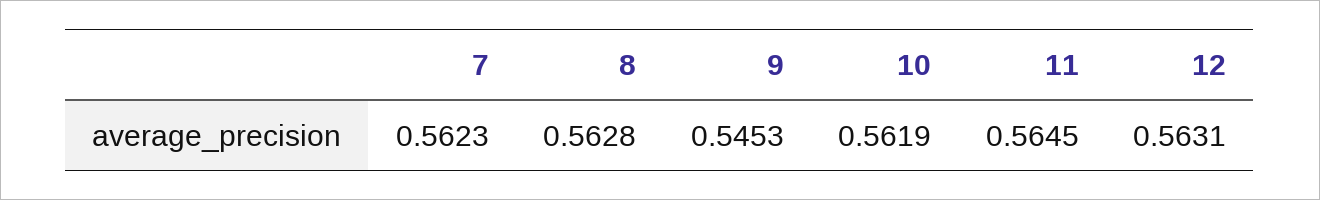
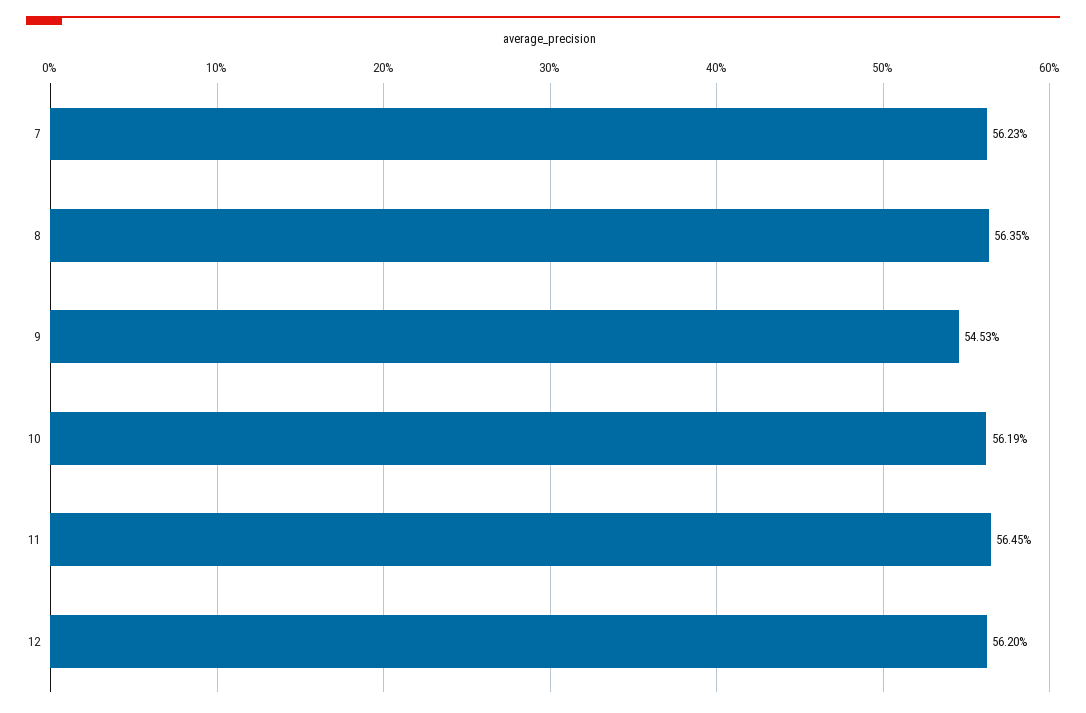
8: 0.5628 -> 0.5635
12: 0.5631 -> 0.562

